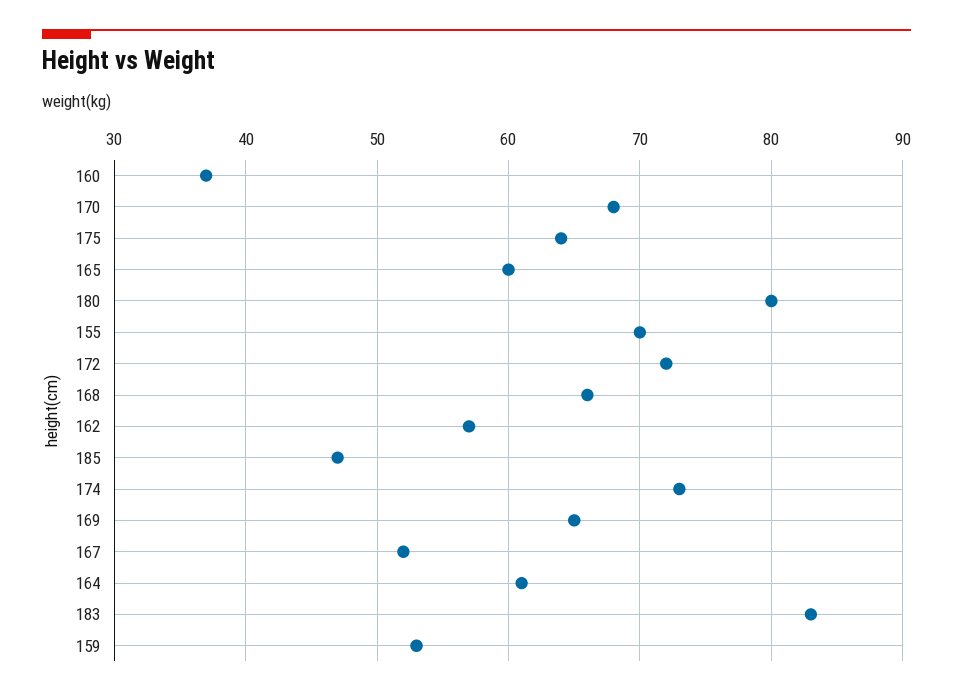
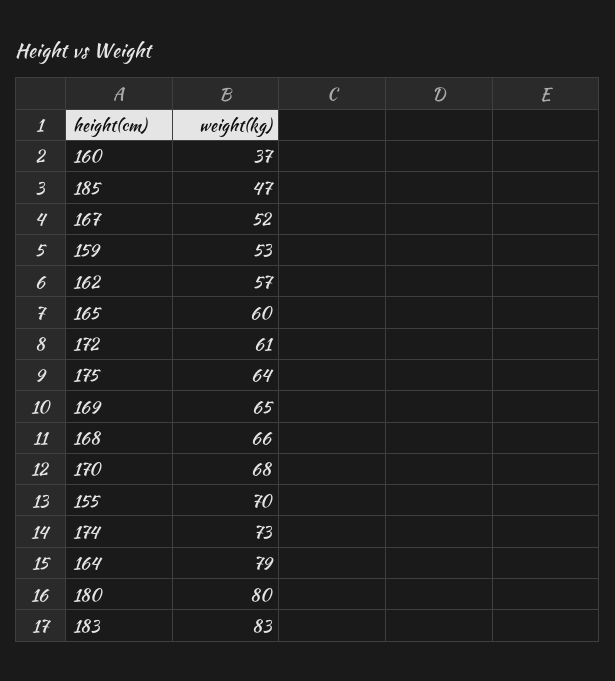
172: 72 -> 61
164: 61 -> 79

